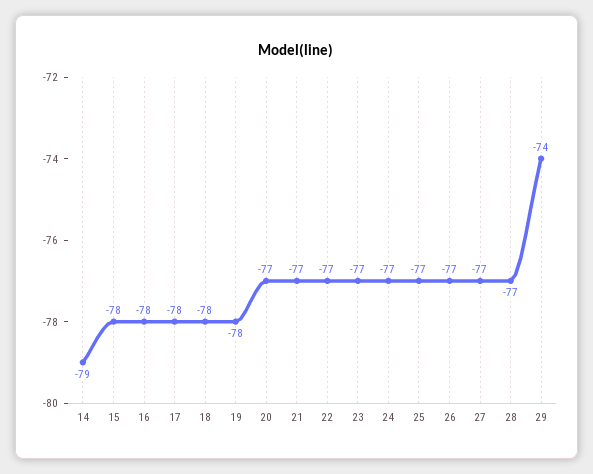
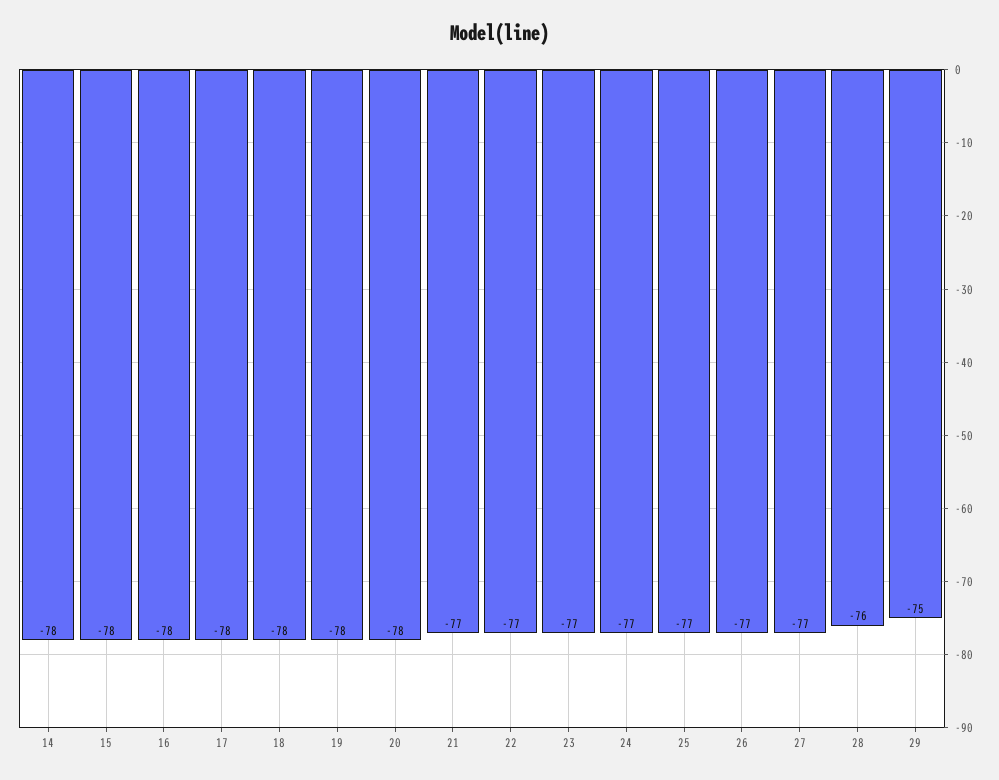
14: -79 -> -78
20: -77 -> -78
28: -77 -> -76
29: -74 -> -75

